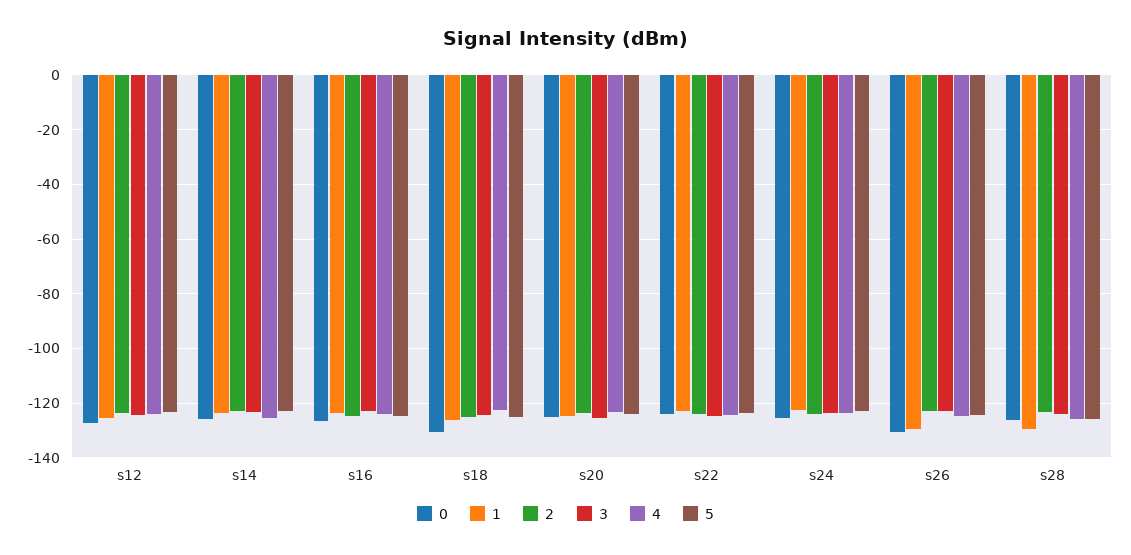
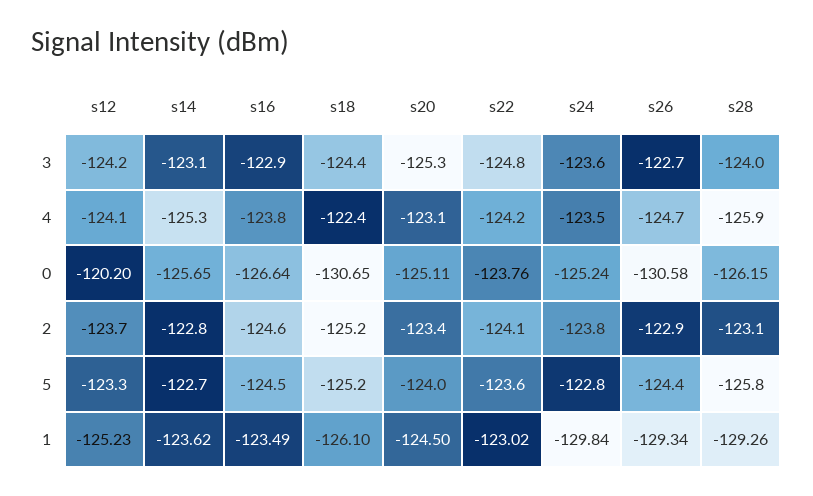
0, s12: -127.5 -> -120.2
1, s24: -122.5 -> -129.84

